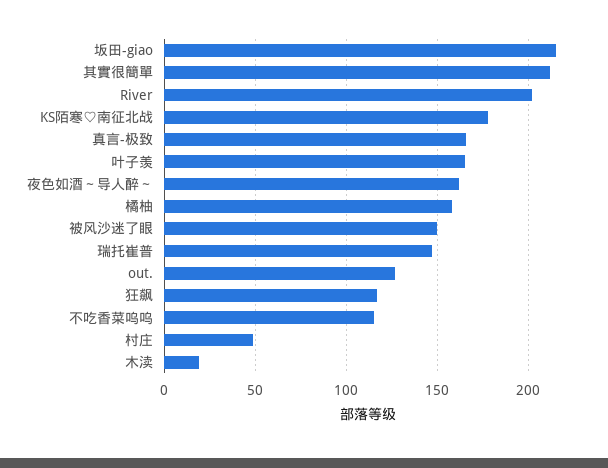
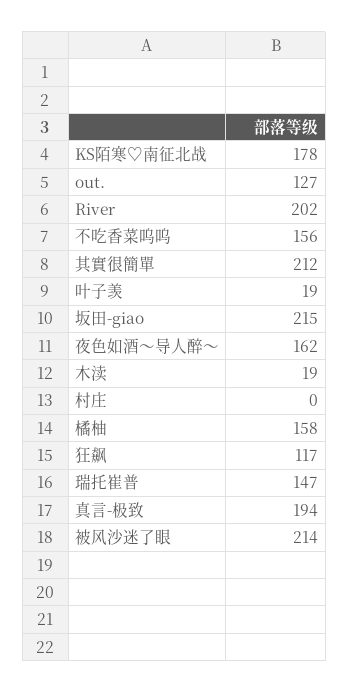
真言-极致: 165 -> 194
叶子羡: 165 -> 19
被风沙迷了眼: 150 -> 214
不吃香菜呜呜: 115 -> 156
村庄: 50 -> 0

